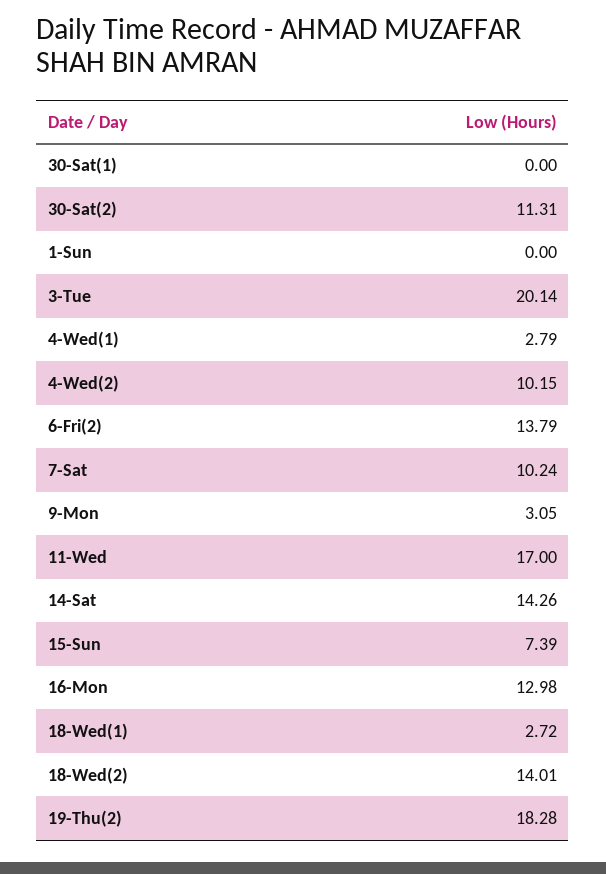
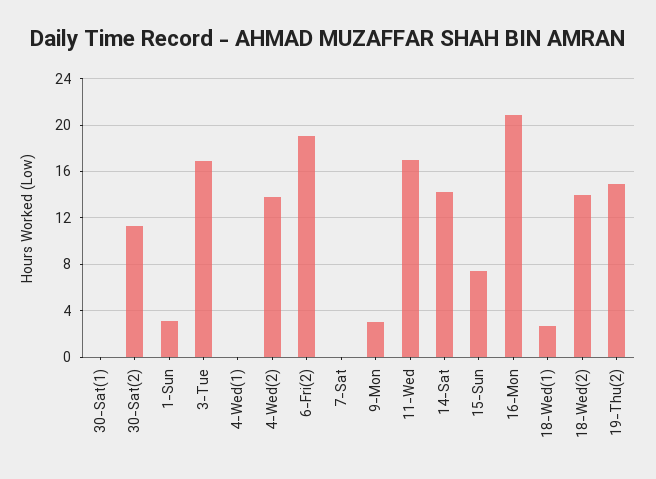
1-Sun: 0 -> 3
3-Tue: 20.14 -> 17
4-Wed(1): 2.79 -> 0
4-Wed(2): 10.15 -> 14
6-Fri(2): 13.79 -> 19
7-Sat: 10.24 -> 0
16-Mon: 12.98 -> 21
19-Thu(2): 18.28 -> 15

